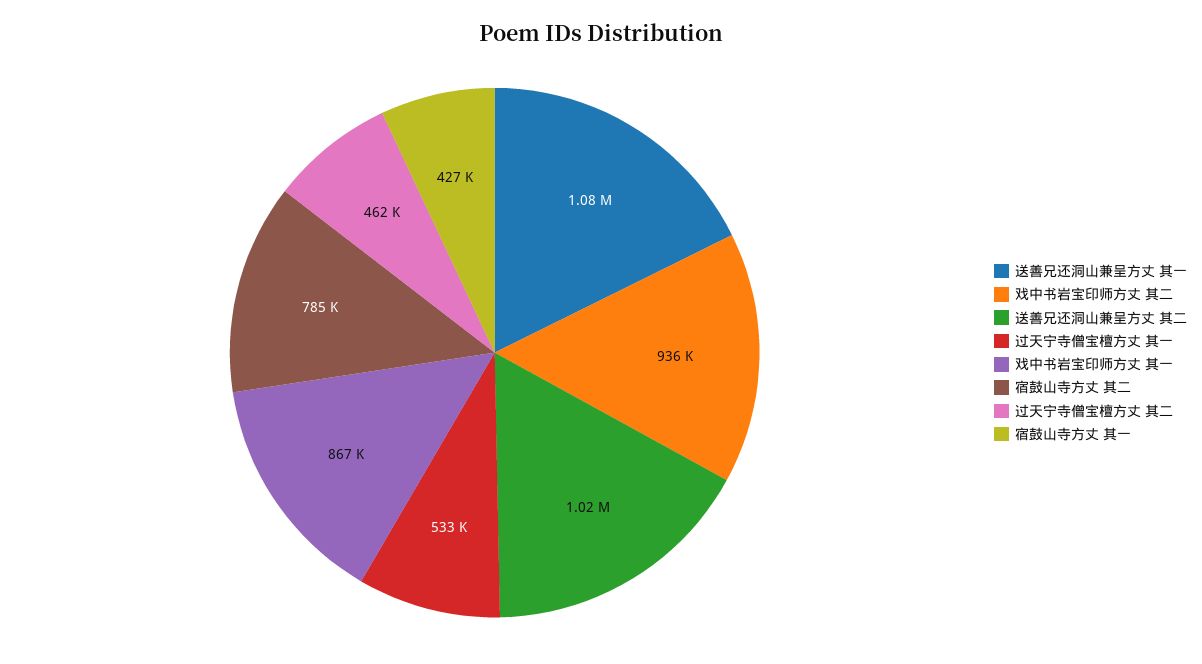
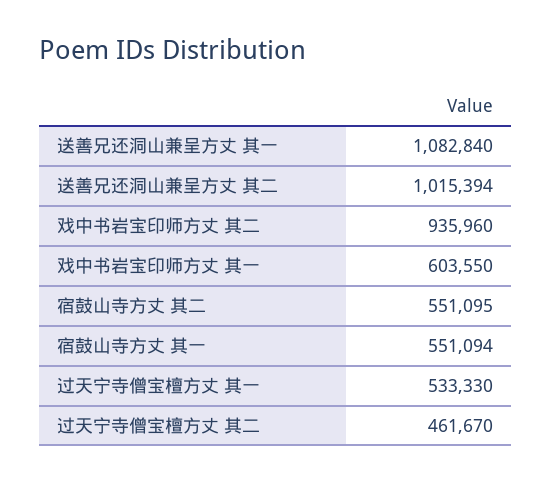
戏中书岩宝印师方丈 其一: 867000 -> 603550
宿鼓山寺方丈 其二: 785000 -> 551095
宿鼓山寺方丈 其一: 427000 -> 551094

